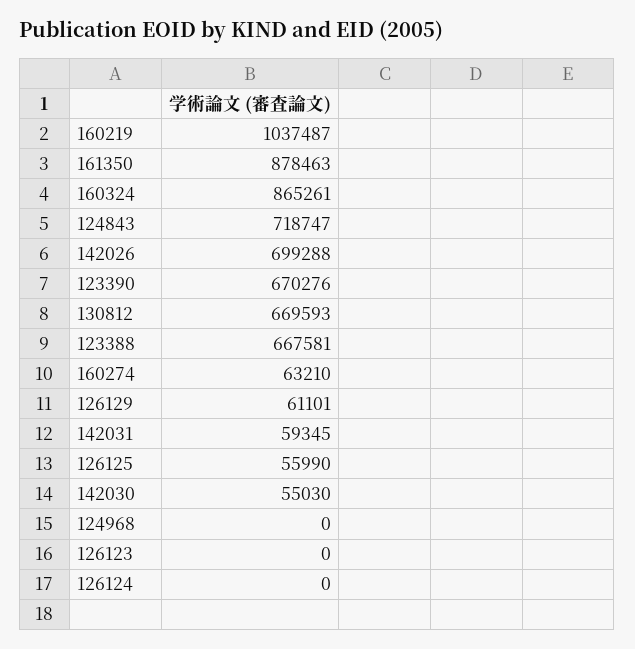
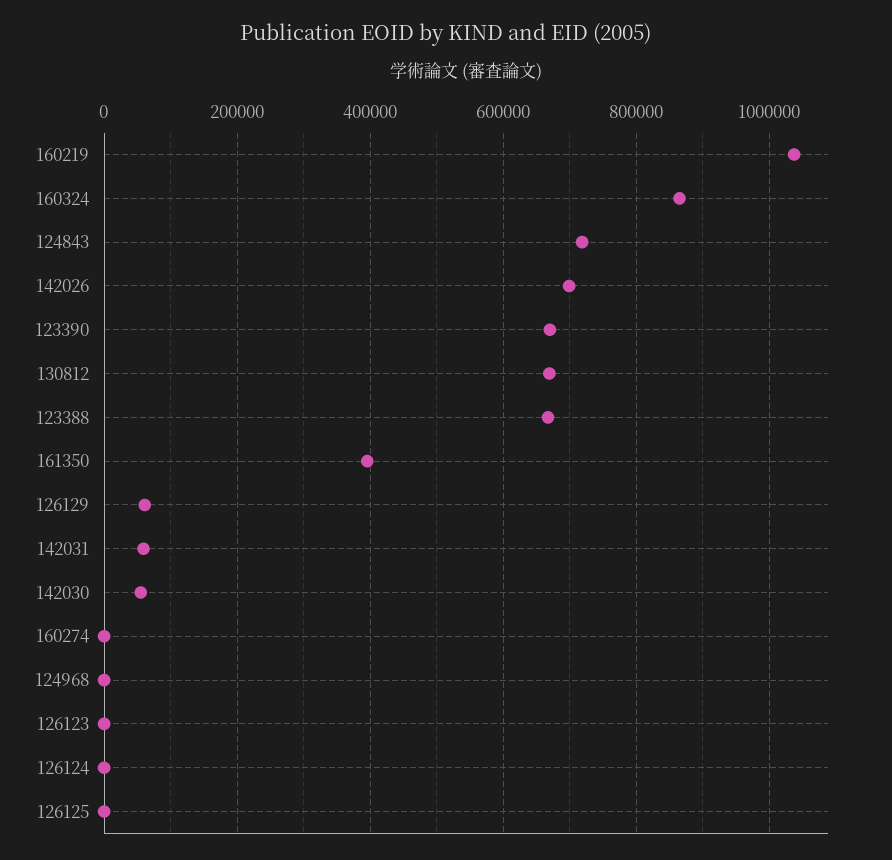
161350: 878463 -> 400000
160274: 63210 -> 0
126125: 55990 -> 0

